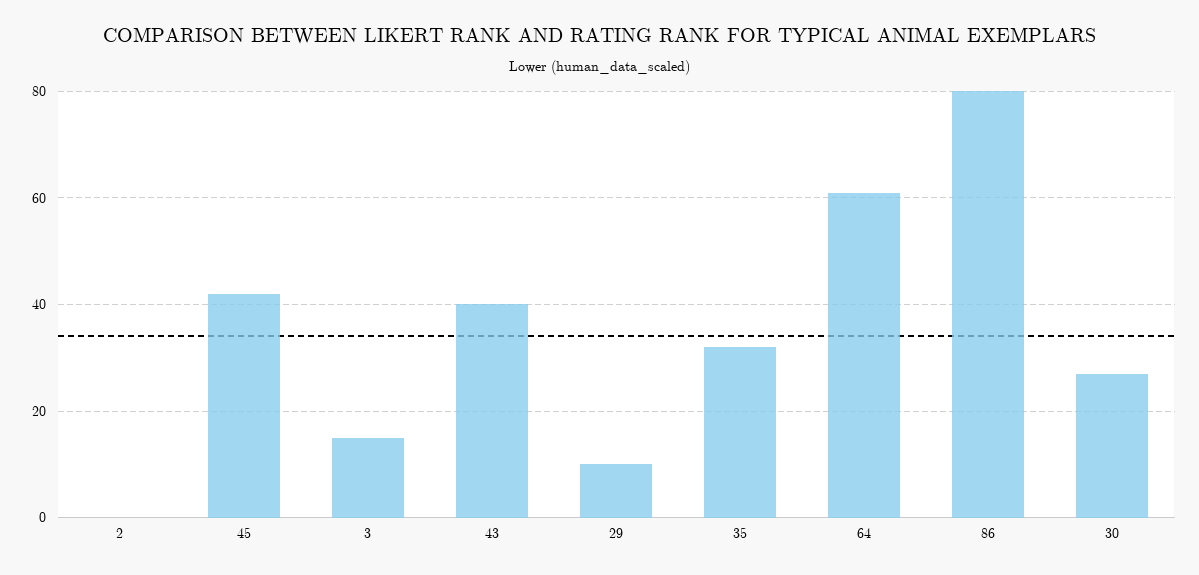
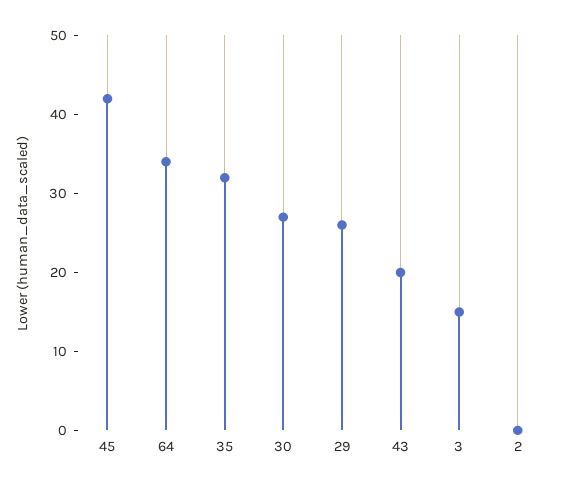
43: 40 -> 20
29: 10 -> 25
64: 60 -> 35
86: 80 -> none

